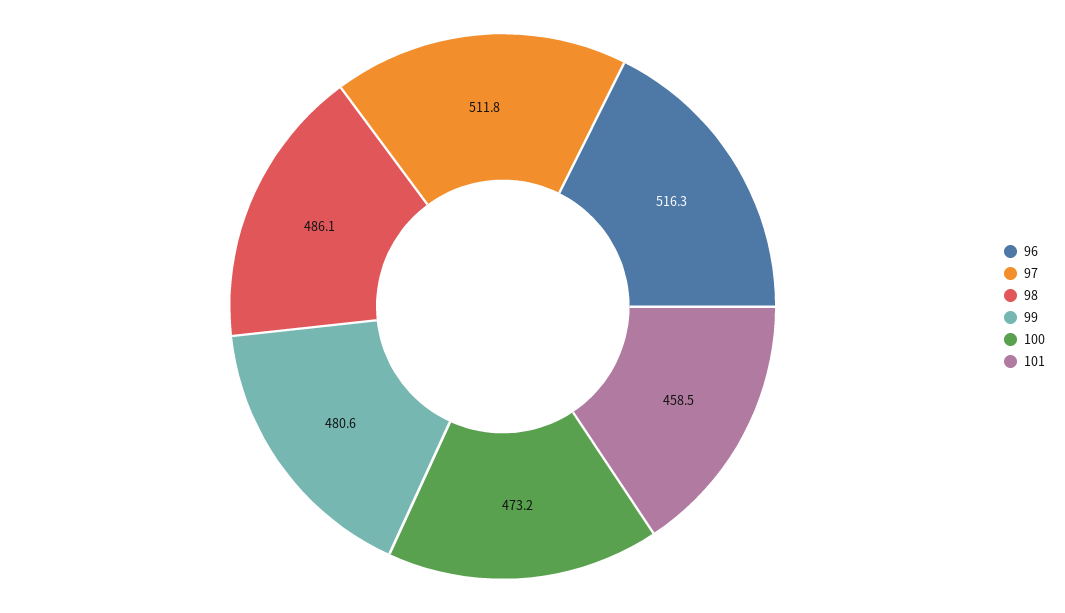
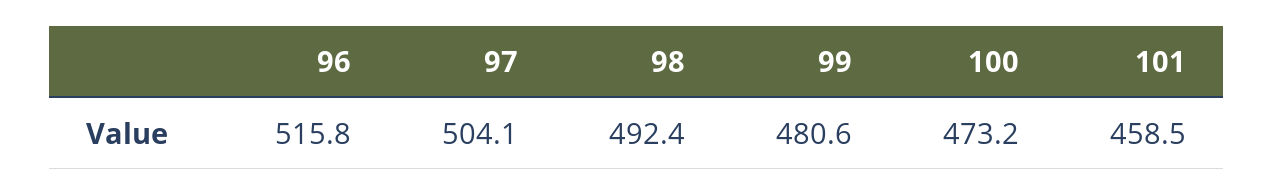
96: 516.3 -> 515.8
97: 511.8 -> 504.1
98: 486.1 -> 492.4

